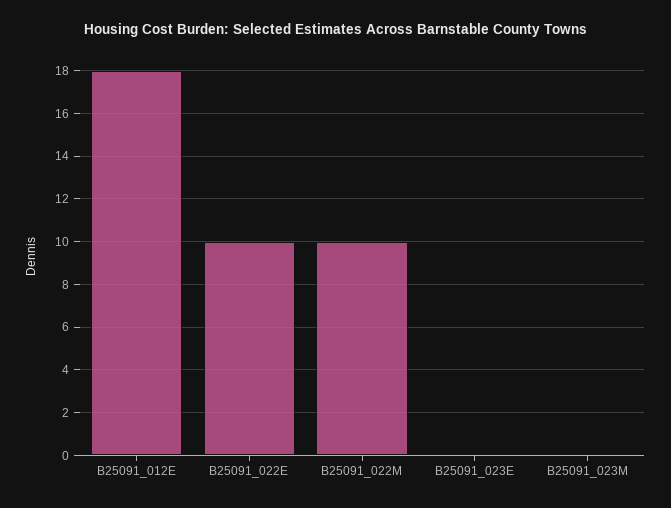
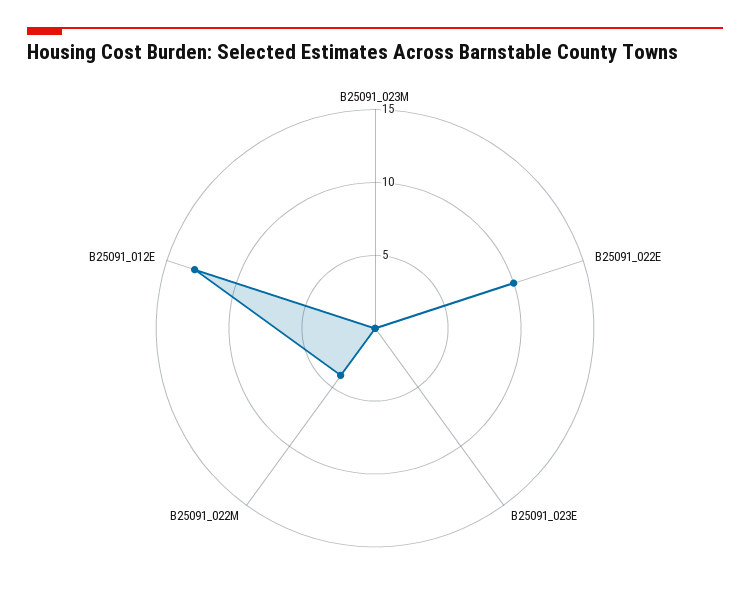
B25091_012E: 18 -> 13
B25091_022M: 10 -> 4

